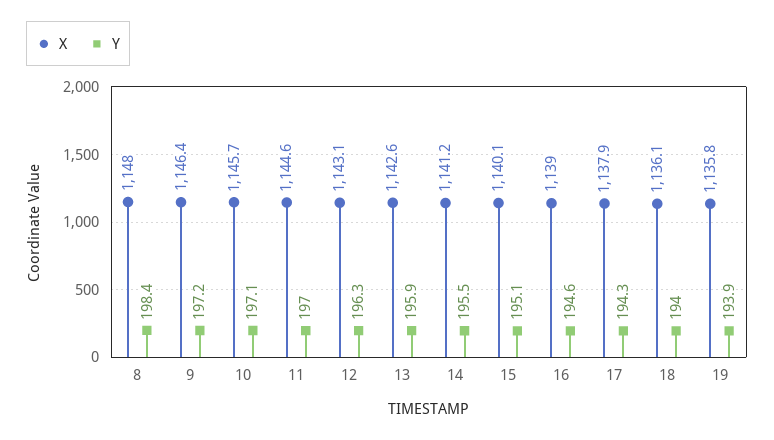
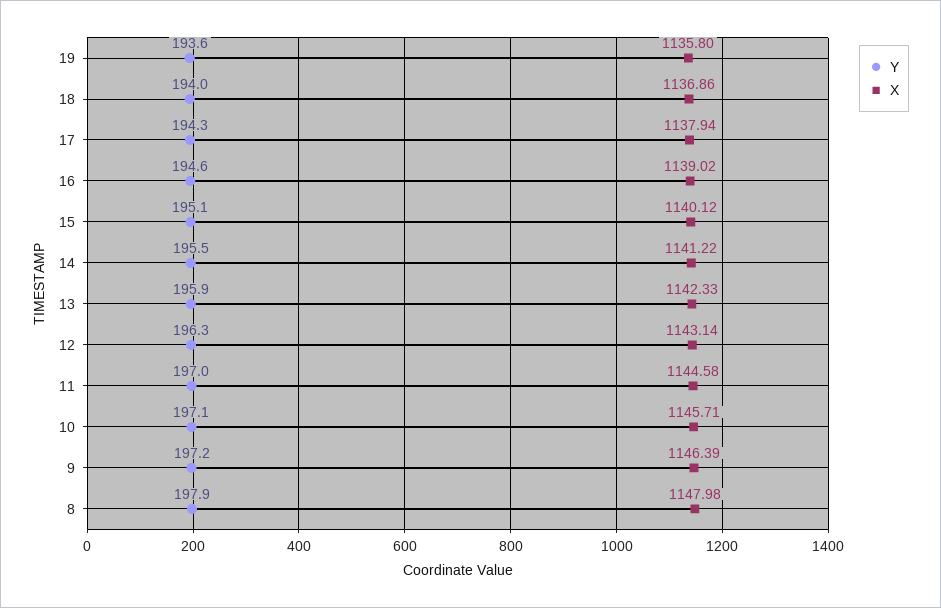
Y, 8: 198.4 -> 197.9
X, 13: 1142.6 -> 1142.33
X, 18: 1136.1 -> 1136.86
Y, 19: 193.9 -> 193.6

